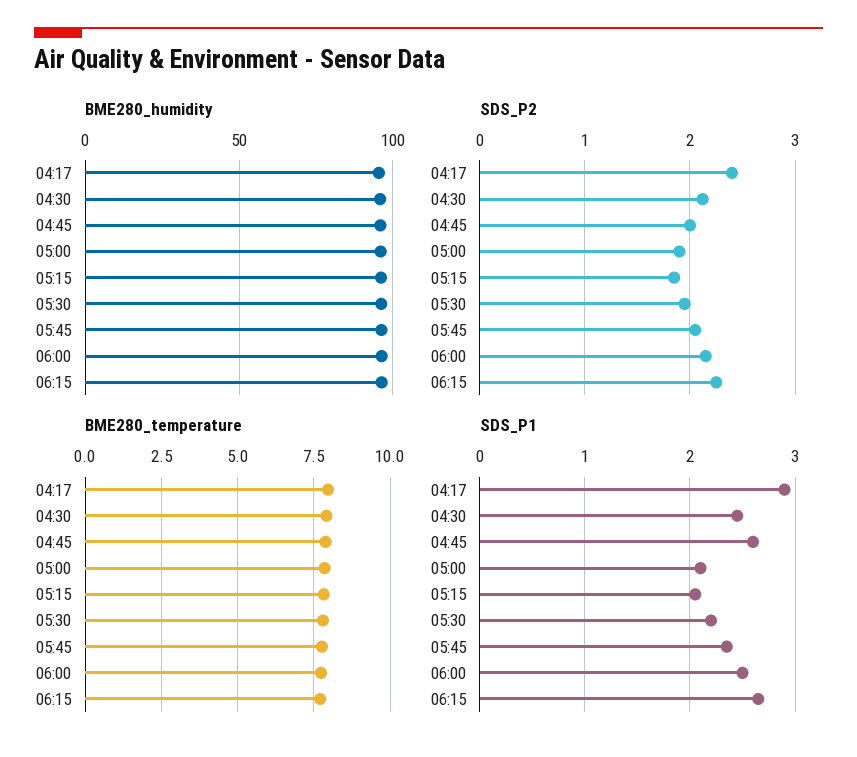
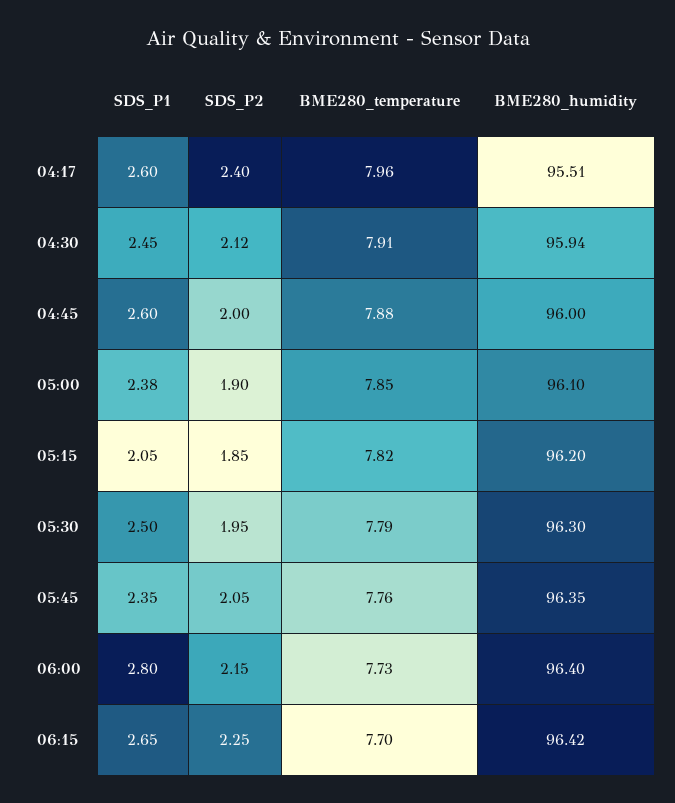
SDS_P1, 04:17: 2.9 -> 2.6
SDS_P1, 05:00: 2.1 -> 2.38
SDS_P1, 05:30: 2.2 -> 2.5
SDS_P1, 06:00: 2.5 -> 2.8

